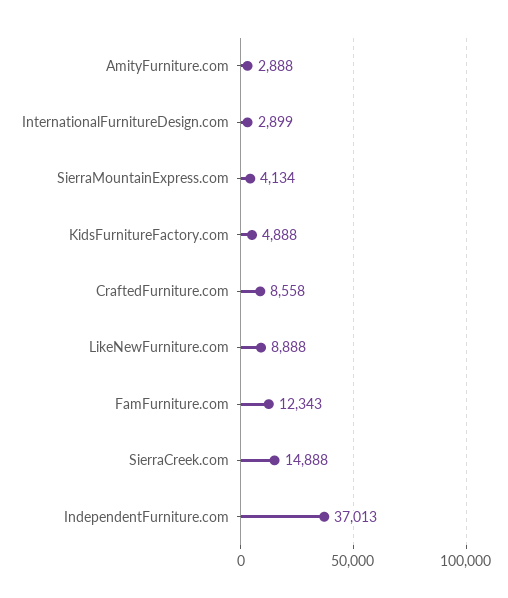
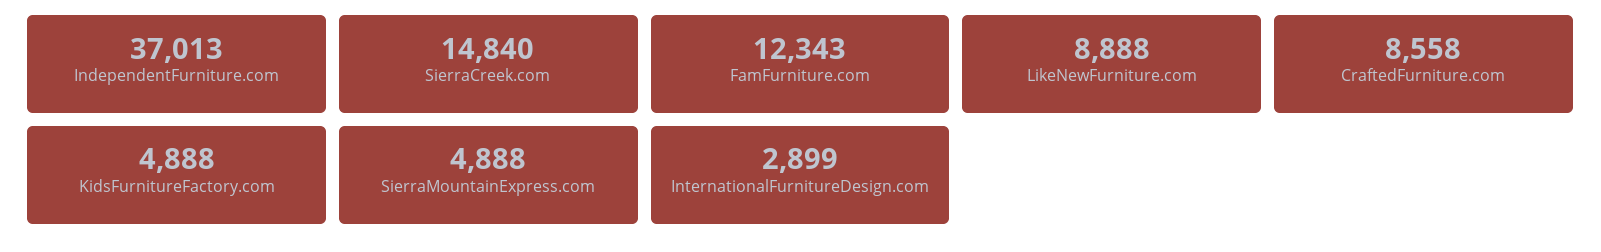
AmityFurniture.com: 2888 -> none
SierraMountainExpress.com: 4134 -> 4888
SierraCreek.com: 14888 -> 14840

